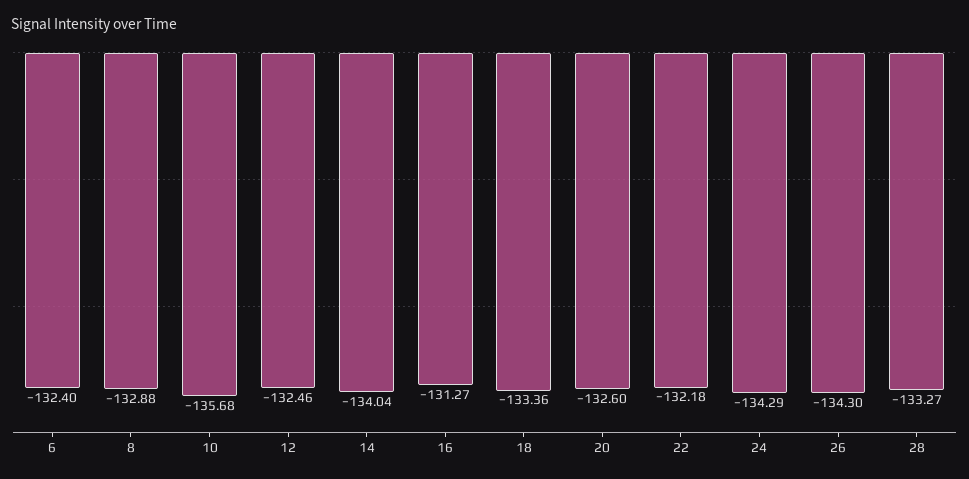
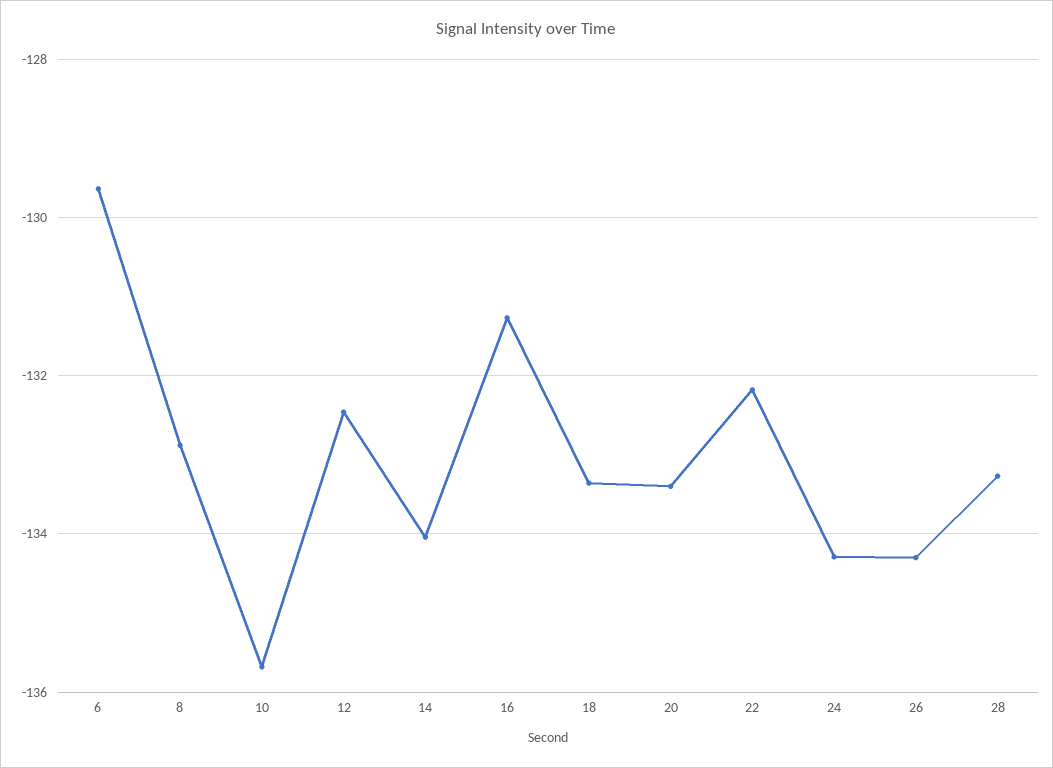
6: -132.4 -> -129.6
20: -132.6 -> -133.4

